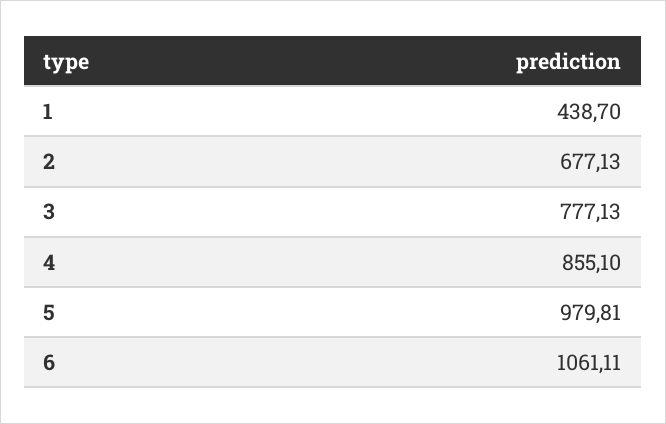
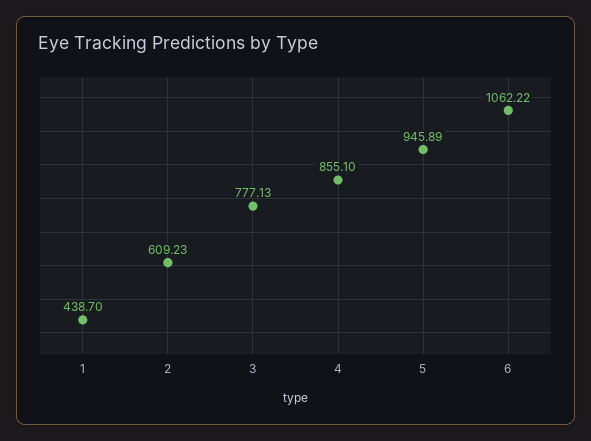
2: 677.13 -> 609.23
5: 979.81 -> 945.89
6: 1061.11 -> 1062.22

